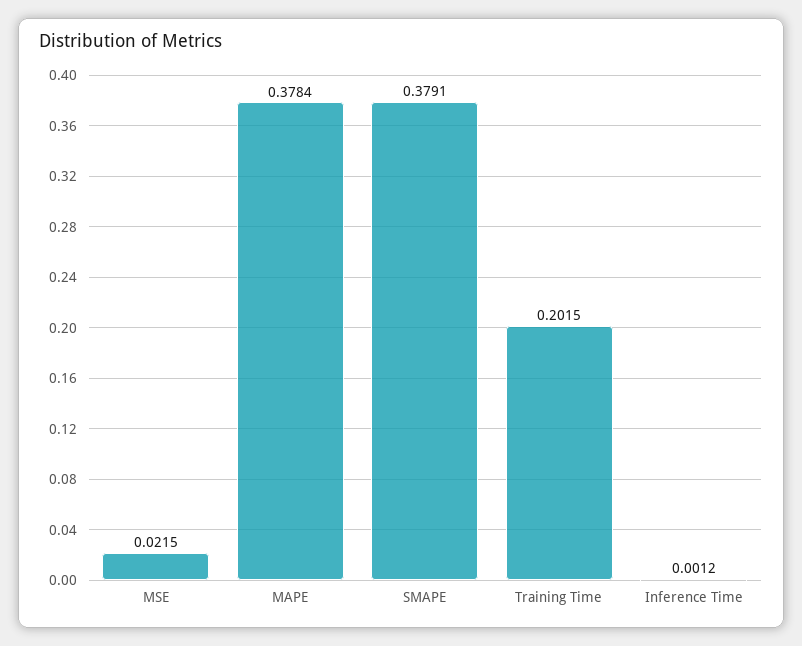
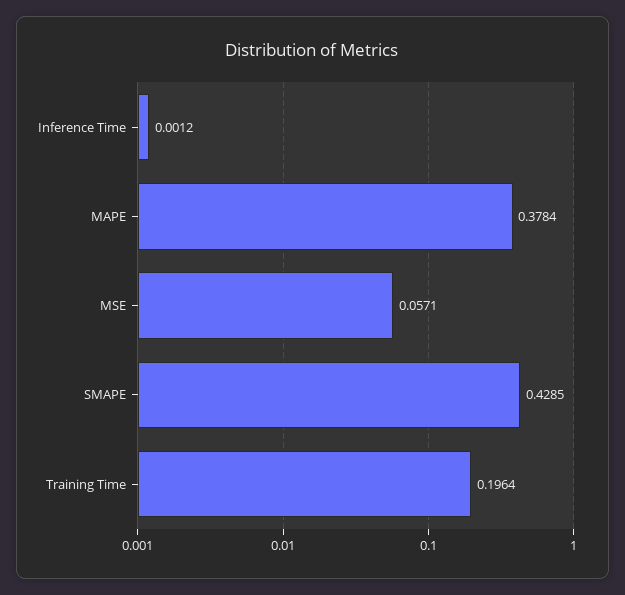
MSE: 0.0215 -> 0.0571
SMAPE: 0.3791 -> 0.4285
Training Time: 0.2015 -> 0.1964

